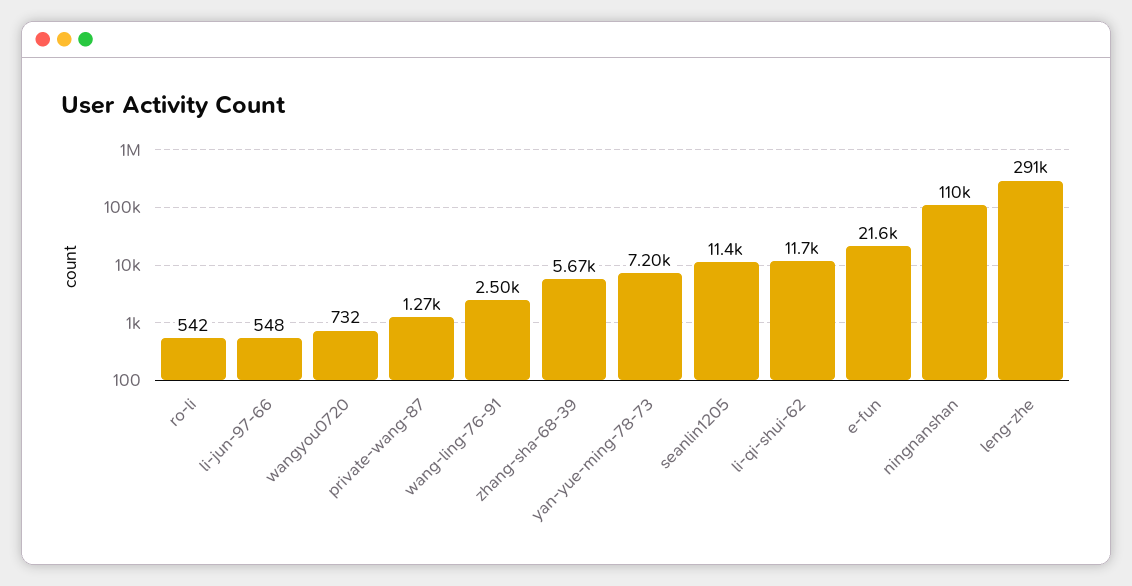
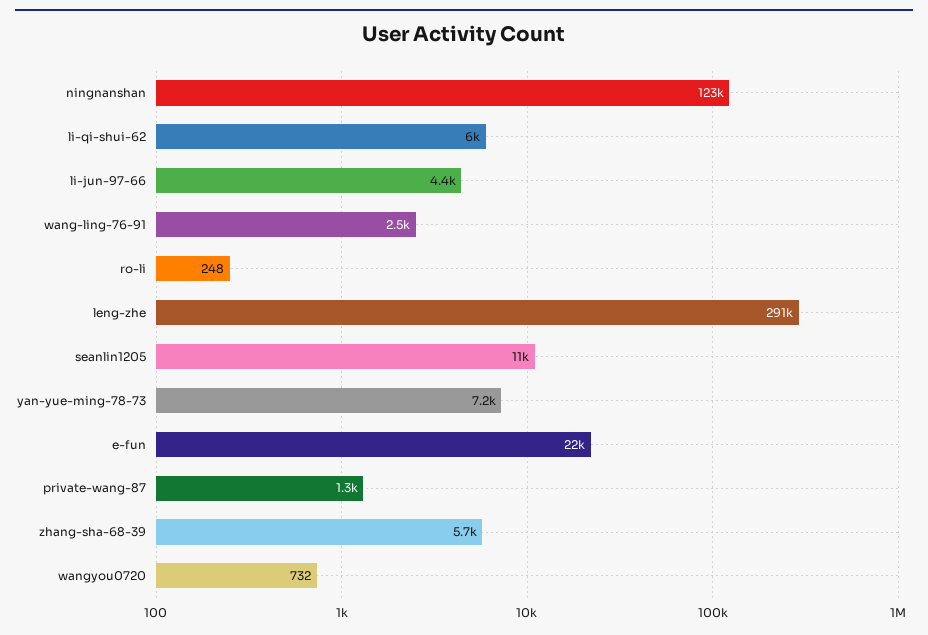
ro-li: 542 -> 248
li-jun-97-66: 548 -> 4400
li-qi-shui-62: 11700 -> 6000
ningnanshan: 110000 -> 123000

